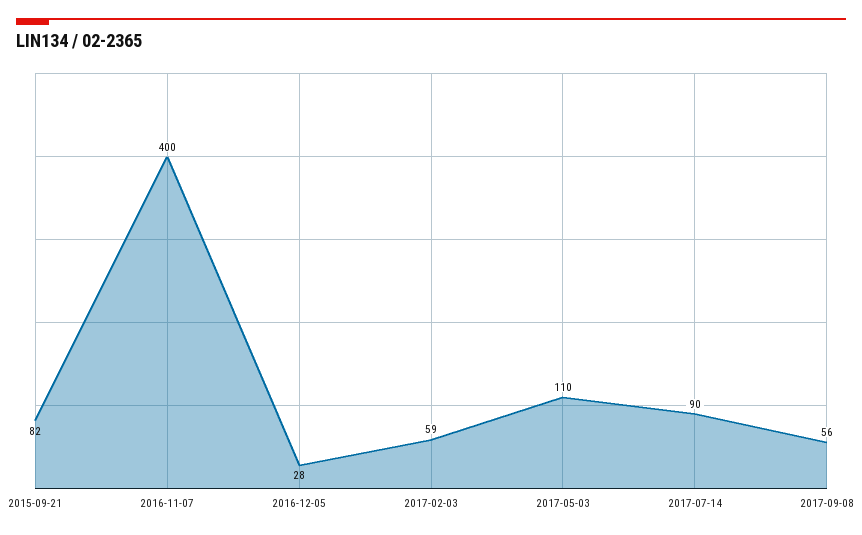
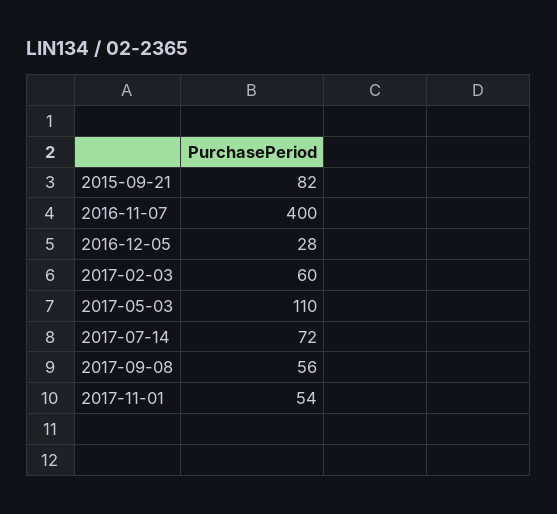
2017-02-03: 59 -> 60
2017-07-14: 90 -> 72
2017-11-01: none -> 54

